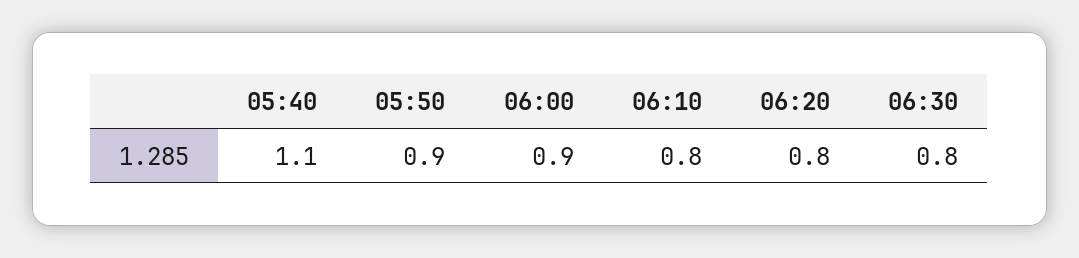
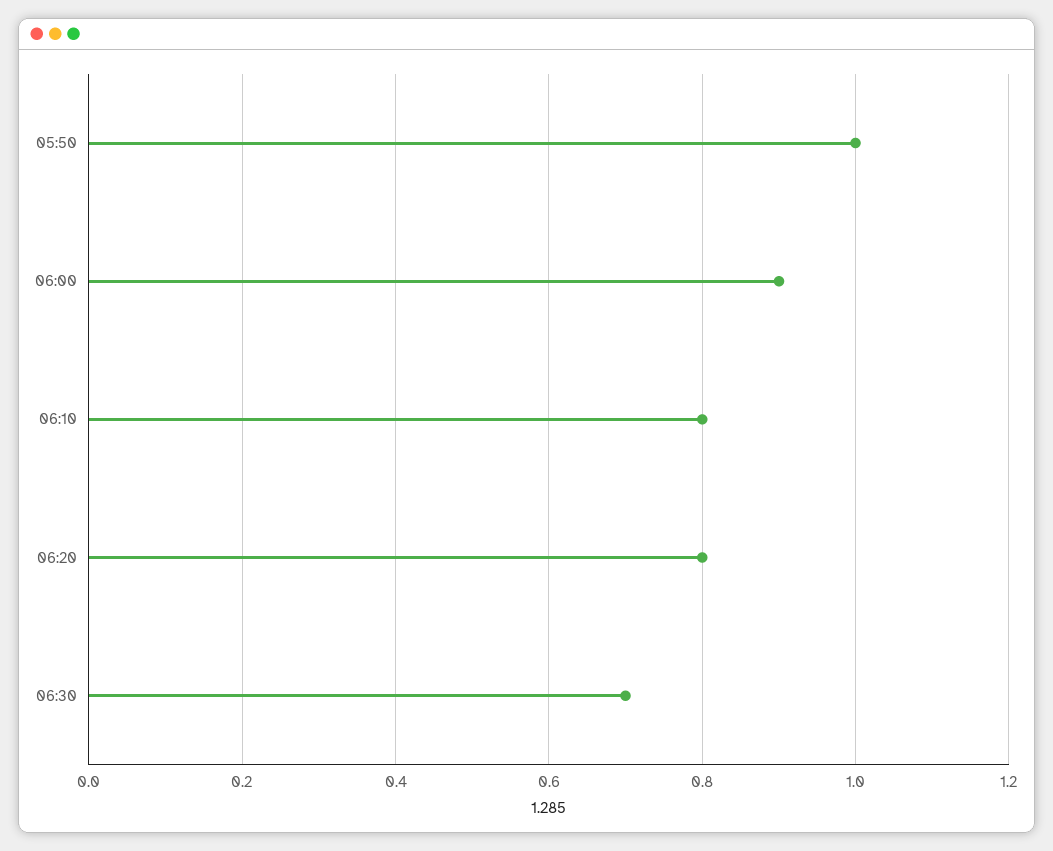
05:40: 1.1 -> none
05:50: 0.9 -> 1
06:30: 0.8 -> 0.7

